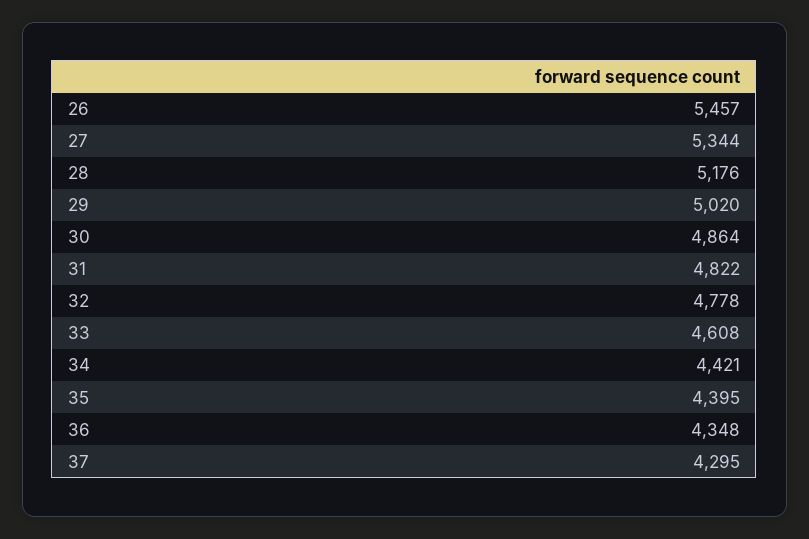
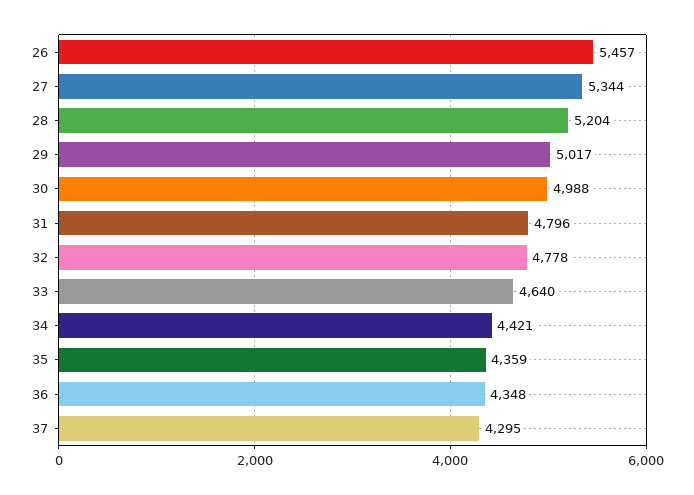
28: 5176 -> 5204
29: 5020 -> 5017
30: 4864 -> 4988
31: 4822 -> 4796
33: 4608 -> 4640
35: 4395 -> 4359

